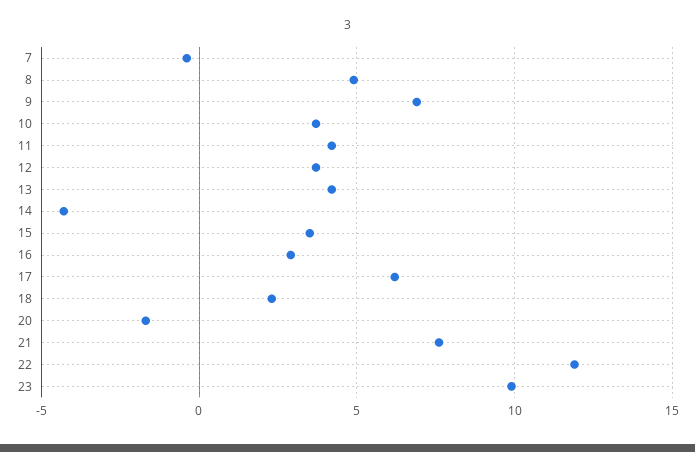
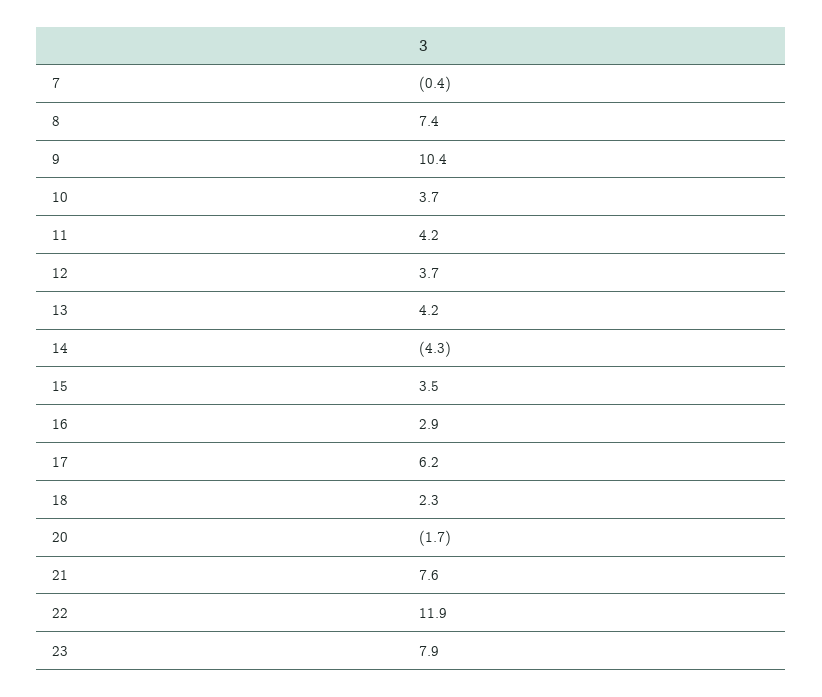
8: 5 -> 7.4
9: 7 -> 10.4
23: 10 -> 7.9

